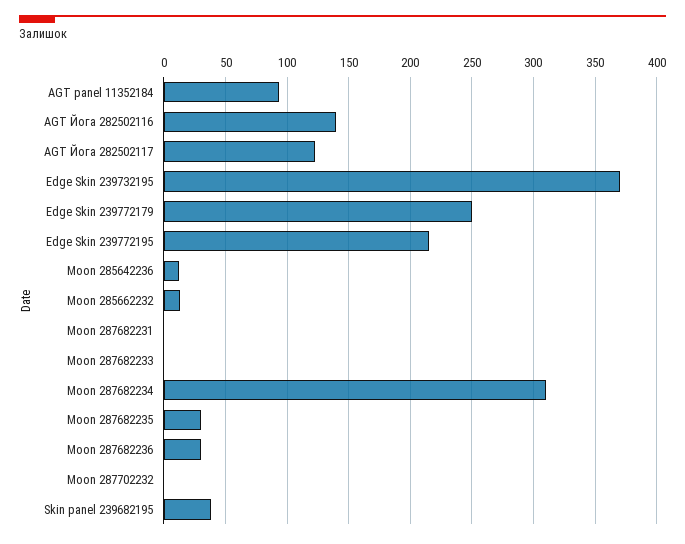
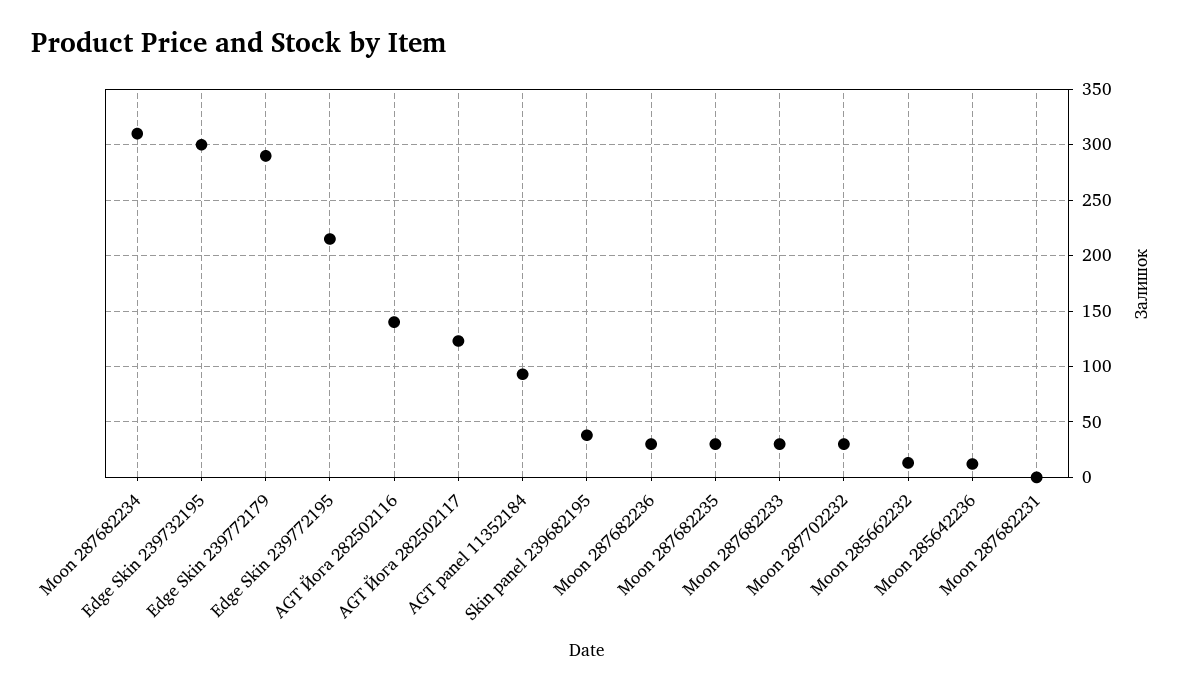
Edge Skin 239732195: 370 -> 300
Edge Skin 239772179: 250 -> 290
Moon 287682233: 0 -> 30
Moon 287702232: 0 -> 30

